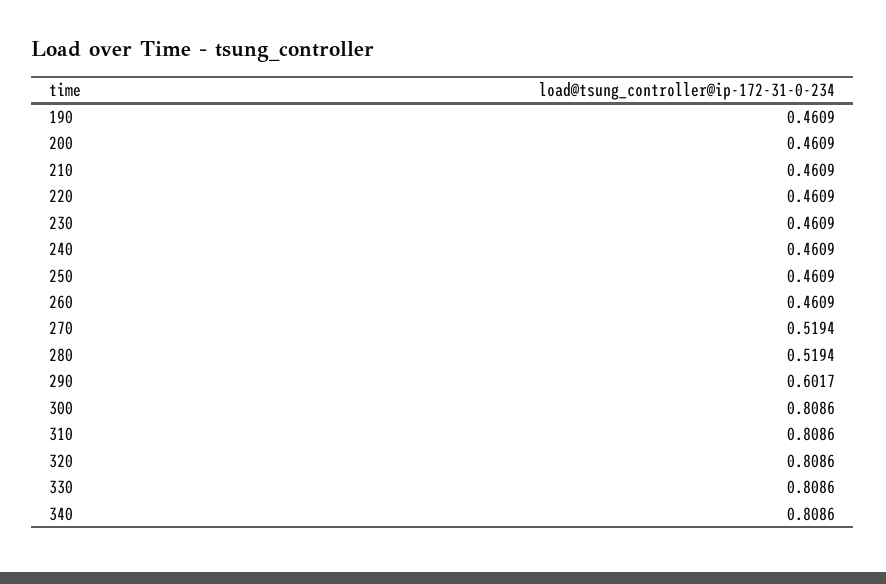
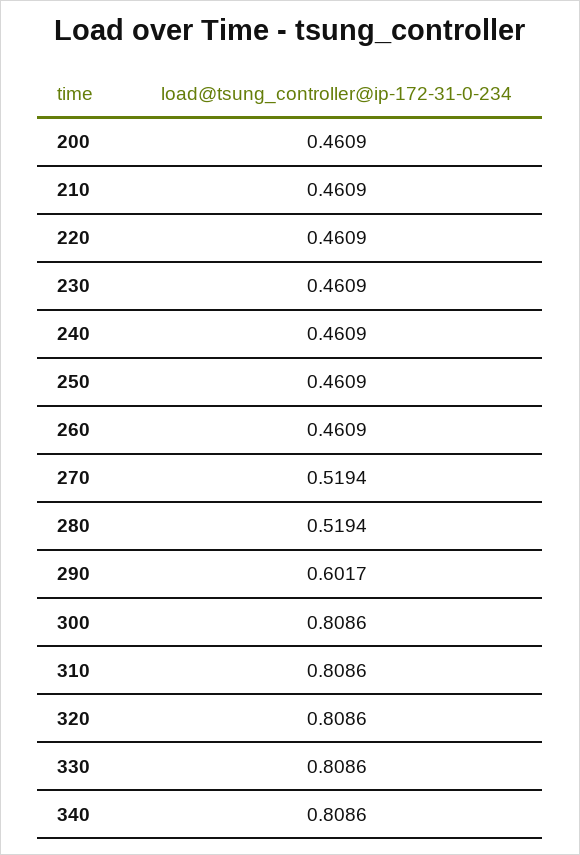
190: 0.4609 -> none

